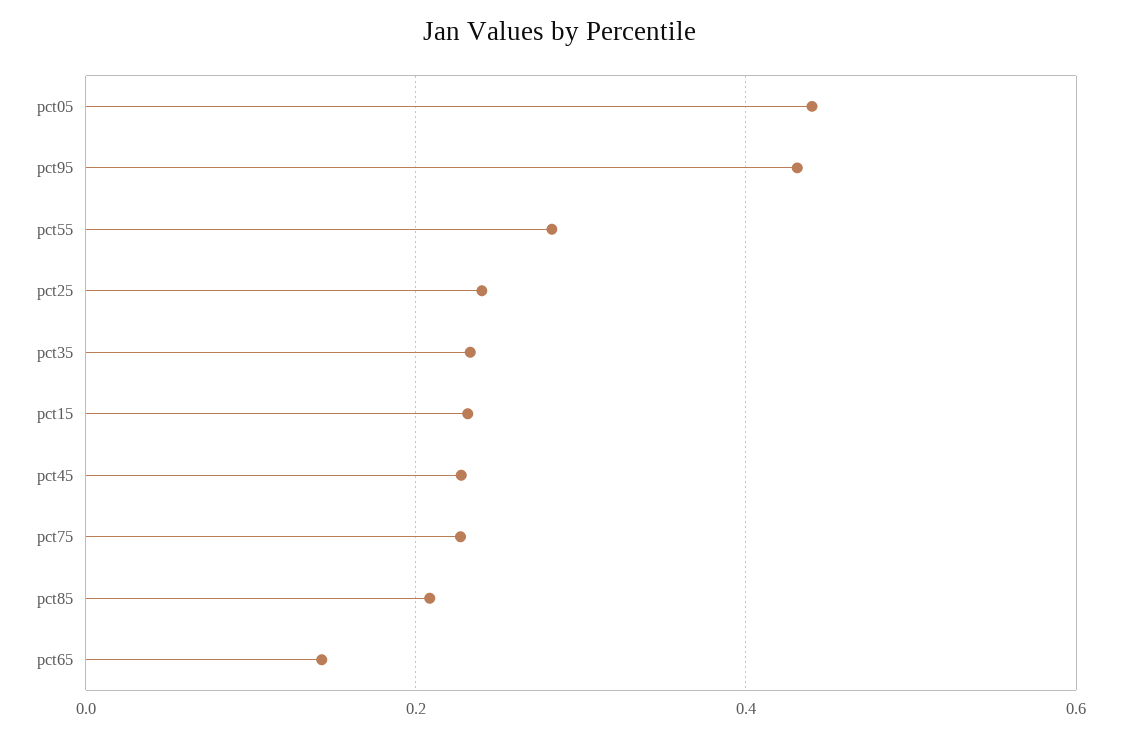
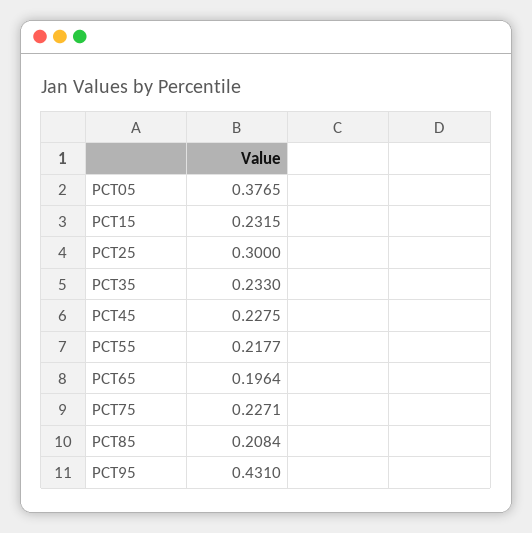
pct05: 0.44 -> 0.3765
pct55: 0.28 -> 0.2177
pct25: 0.24 -> 0.3
pct65: 0.14 -> 0.1964

